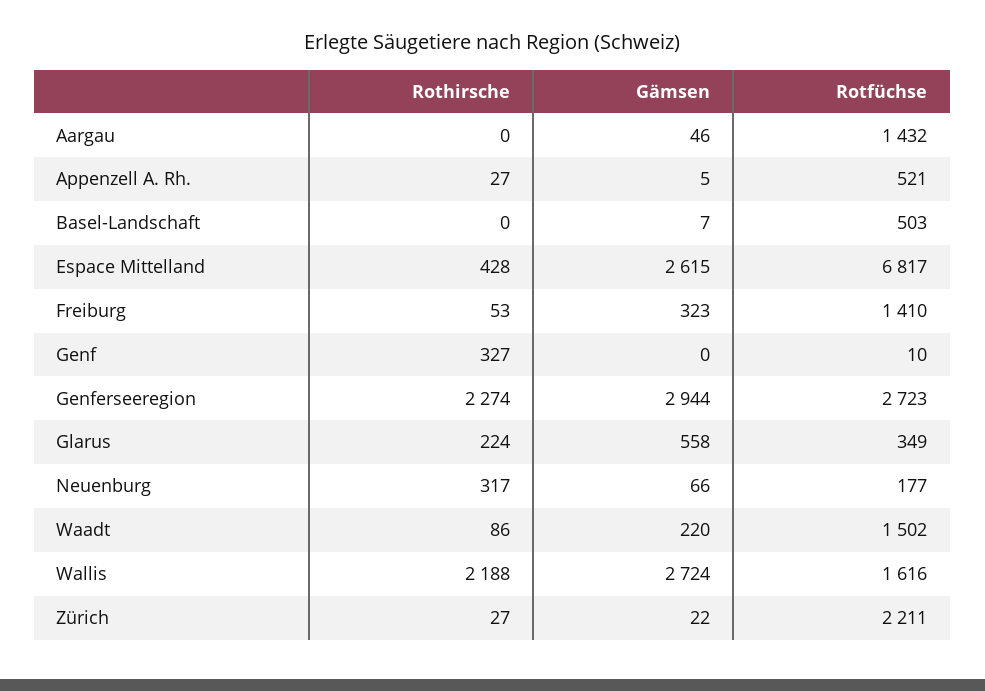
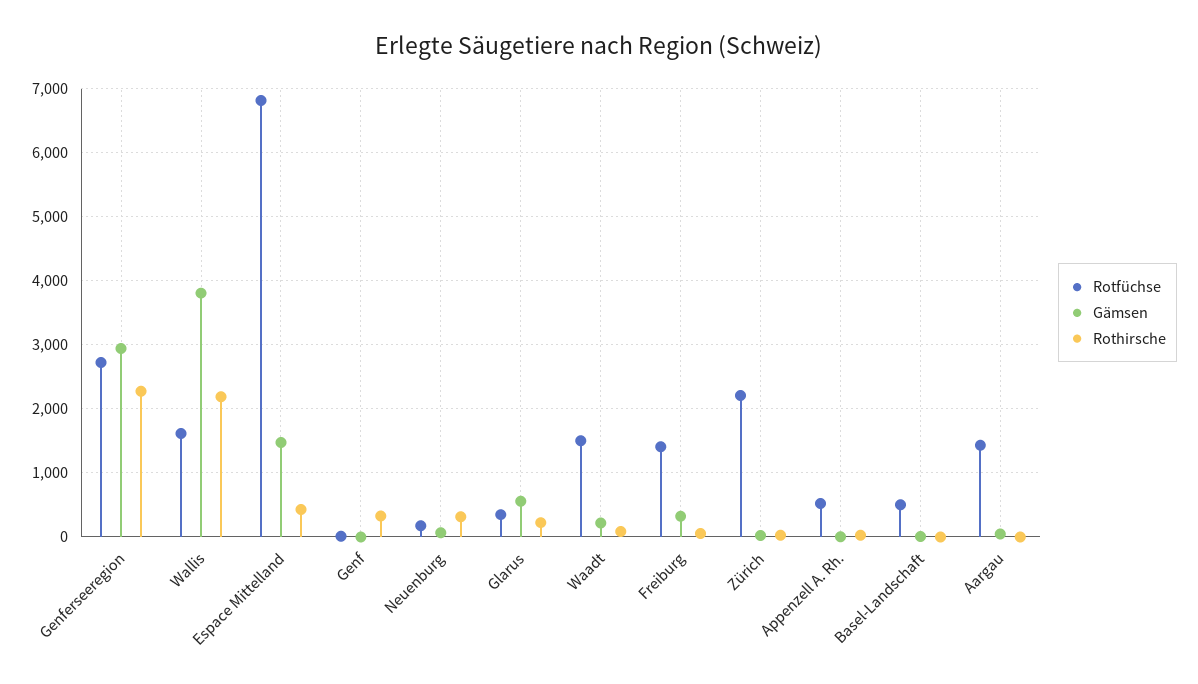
Gämsen, Espace Mittelland: 2615 -> 1500
Gämsen, Wallis: 2724 -> 3800

